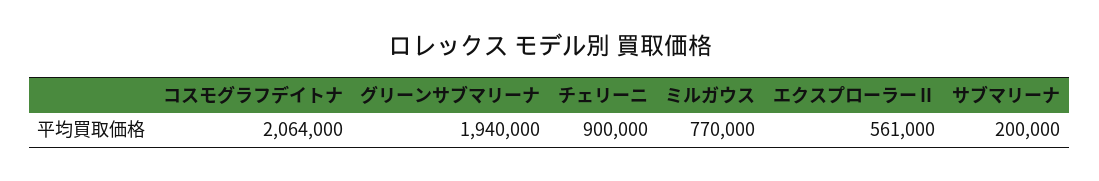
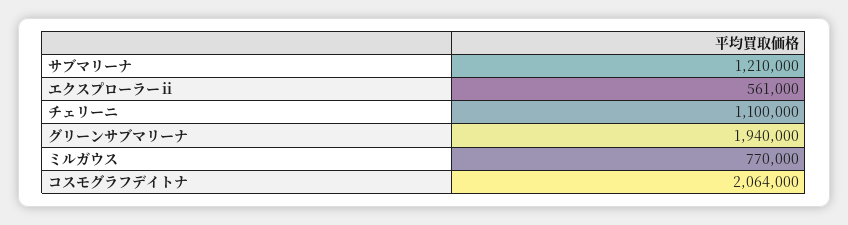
チェリーニ: 900000 -> 1100000
サブマリーナ: 200000 -> 1210000

